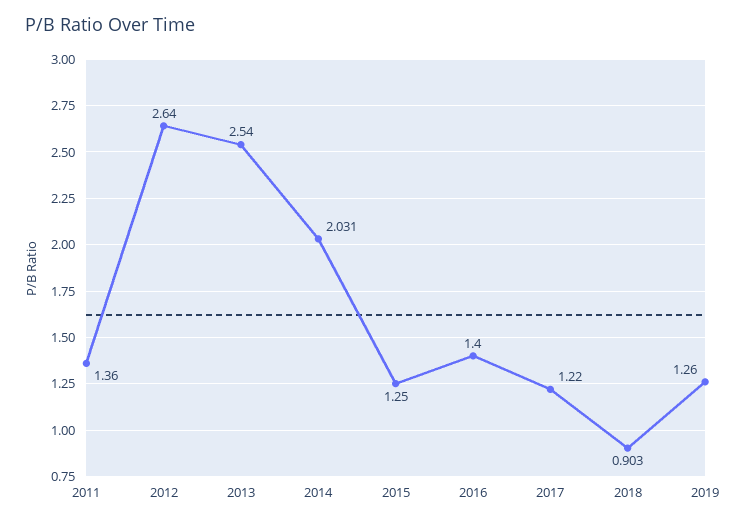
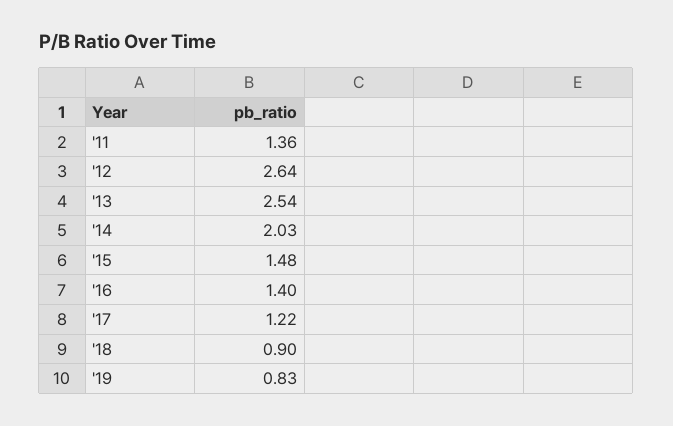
2015: 1.25 -> 1.48
2019: 1.26 -> 0.83

